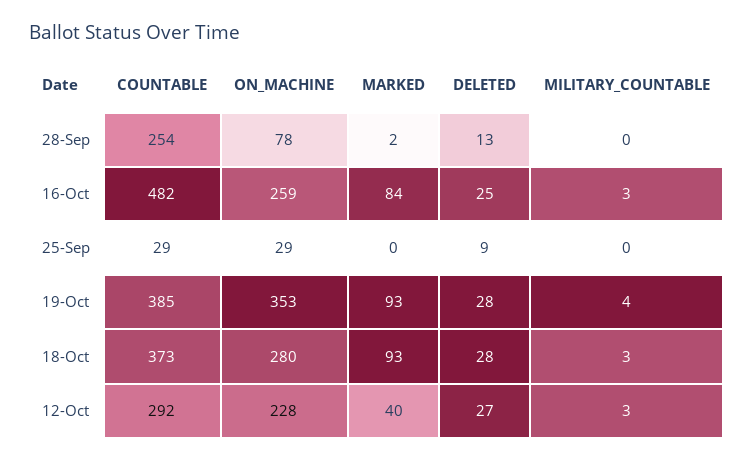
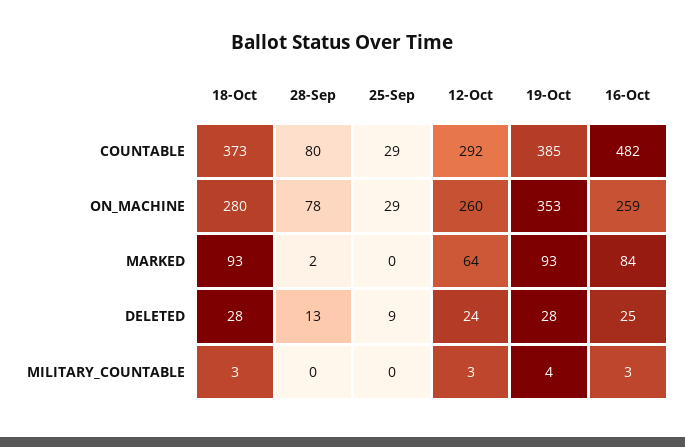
COUNTABLE, 28-Sep: 254 -> 80
ON_MACHINE, 12-Oct: 228 -> 260
MARKED, 12-Oct: 40 -> 64
DELETED, 12-Oct: 27 -> 24

